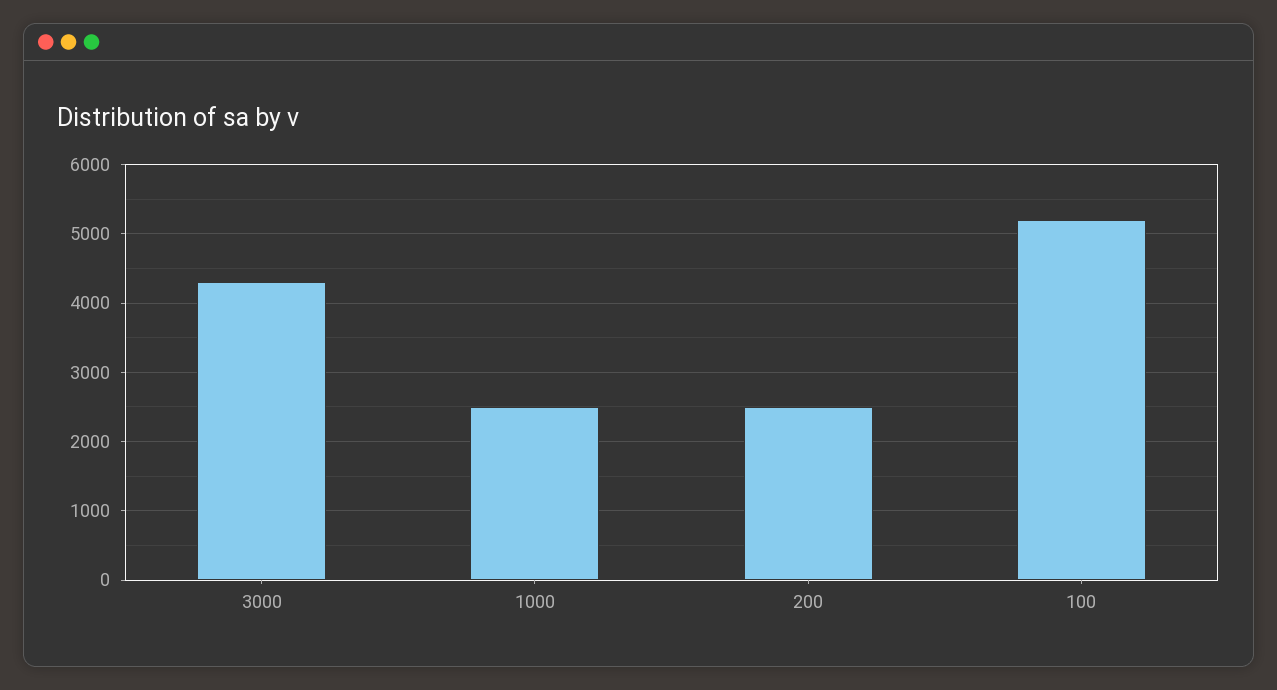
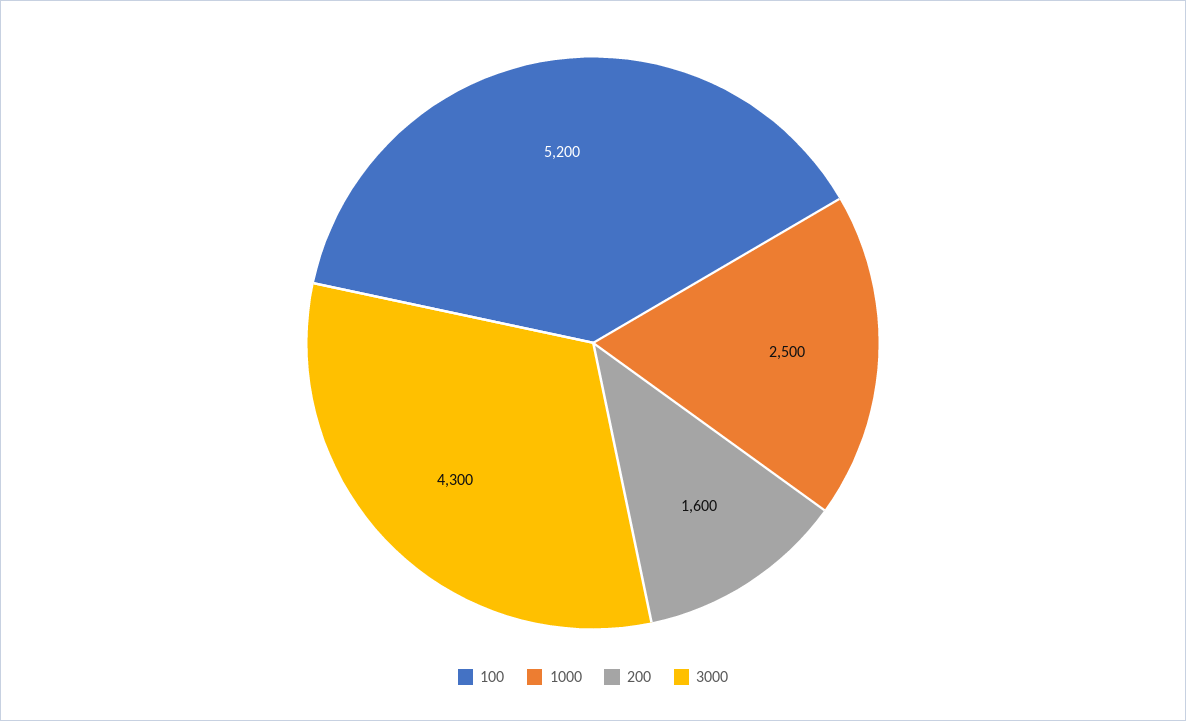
200: 2500 -> 1600

